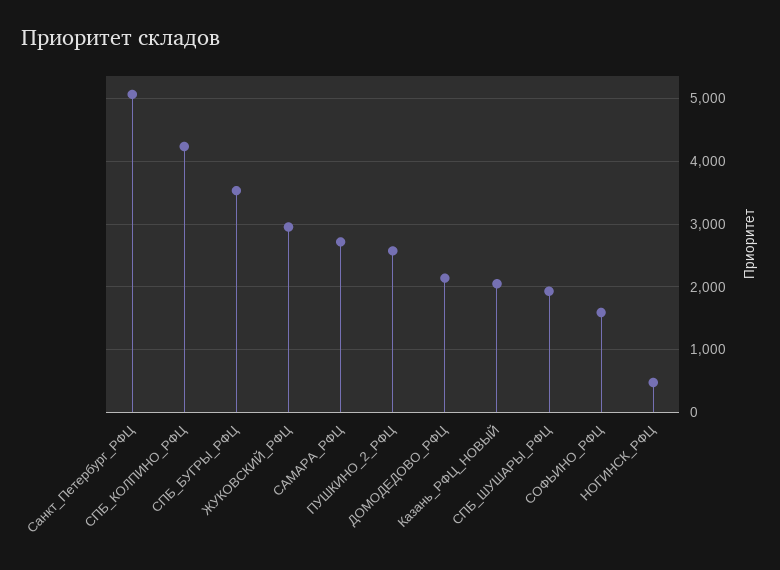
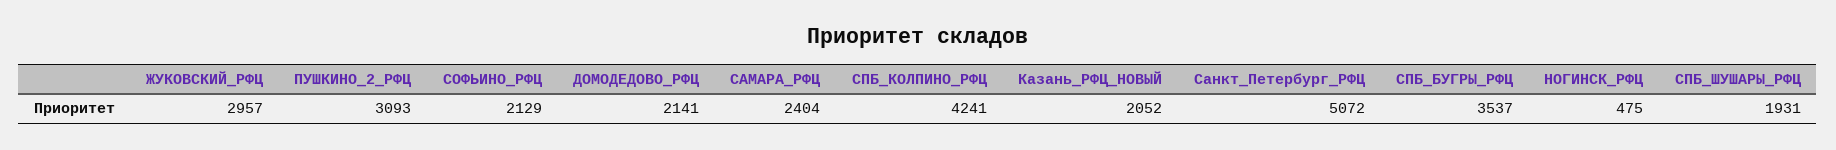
САМАРА_РФЦ: 2700 -> 2404
ПУШКИНО_2_РФЦ: 2600 -> 3093
СОФЬИНО_РФЦ: 1600 -> 2129

